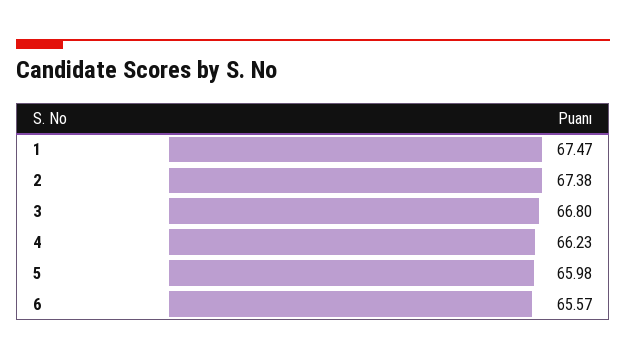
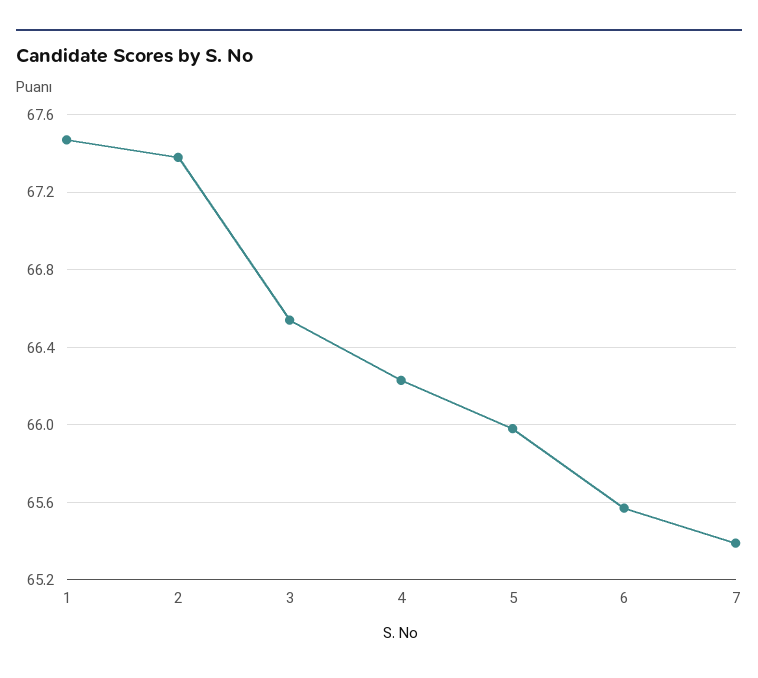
3: 66.8 -> 66.55
7: none -> 65.4

